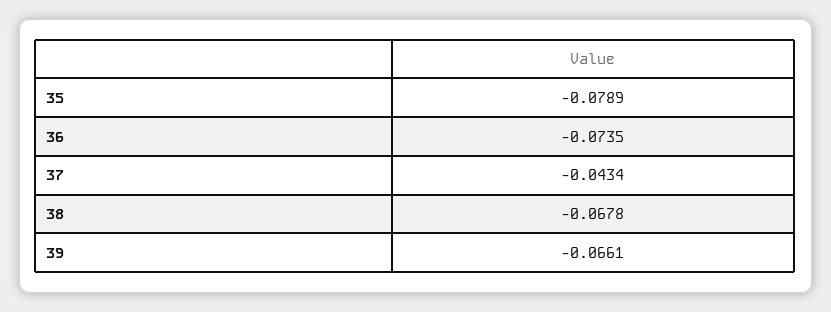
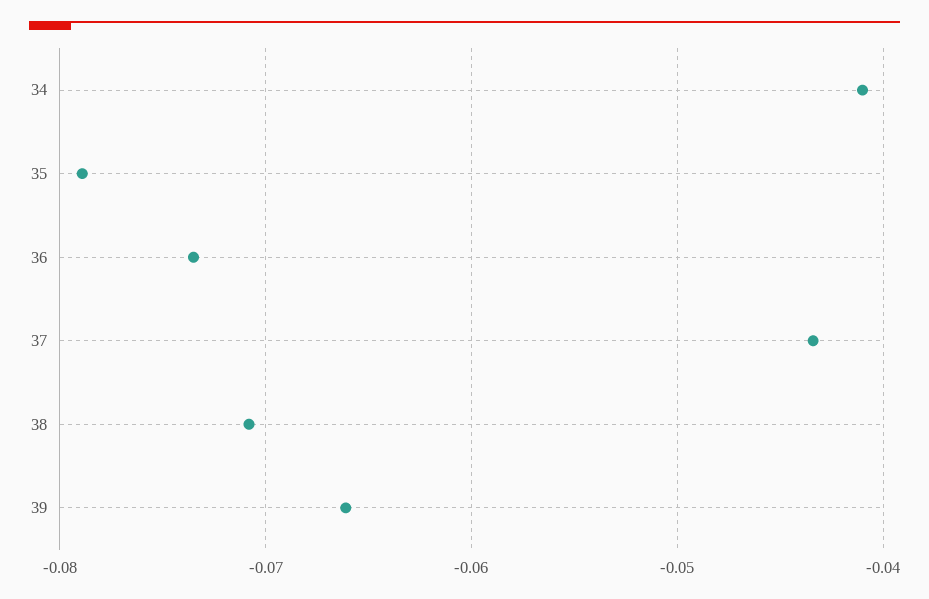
38: -0.0678 -> -0.071
34: none -> -0.041

